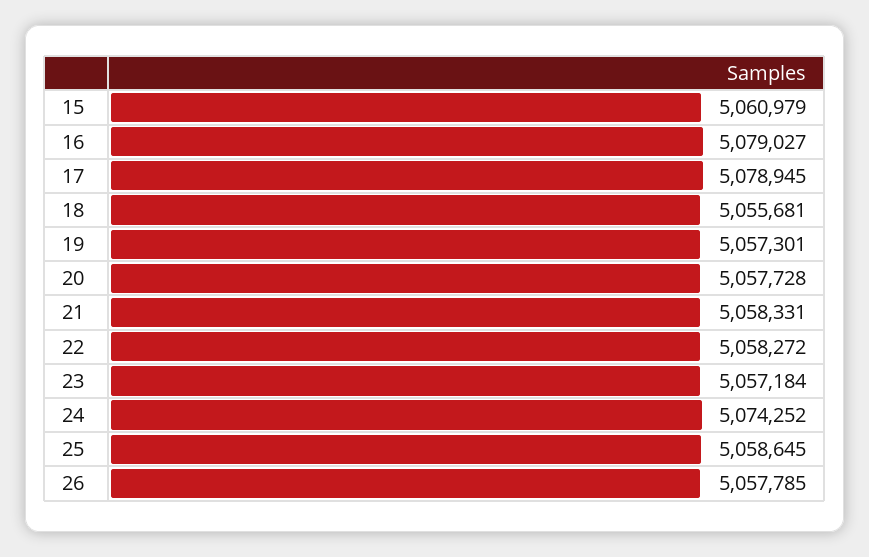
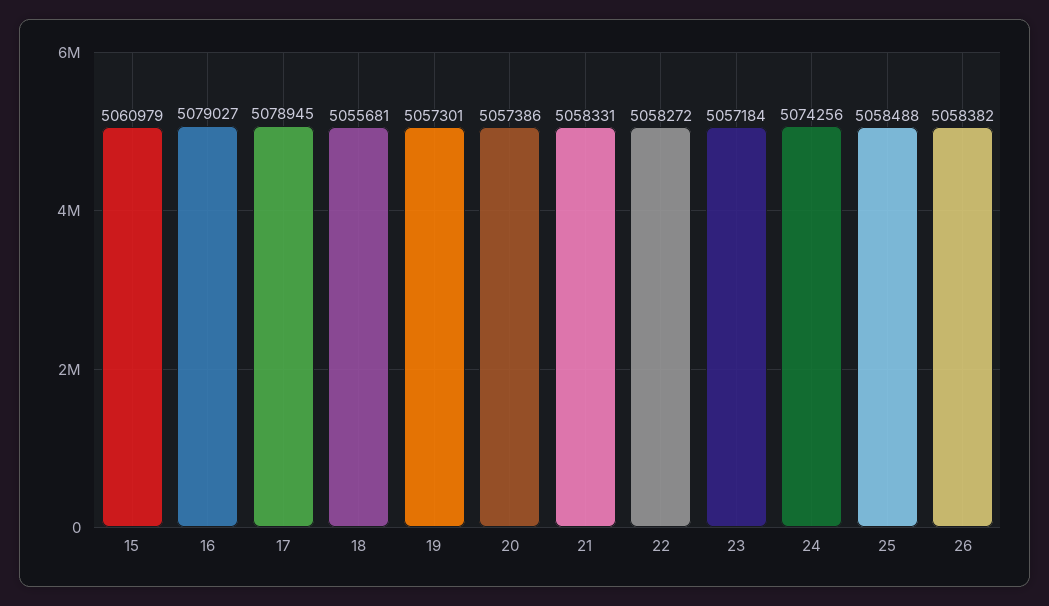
20: 5057728 -> 5057386
24: 5074252 -> 5074256
25: 5058645 -> 5058488
26: 5057785 -> 5058382

